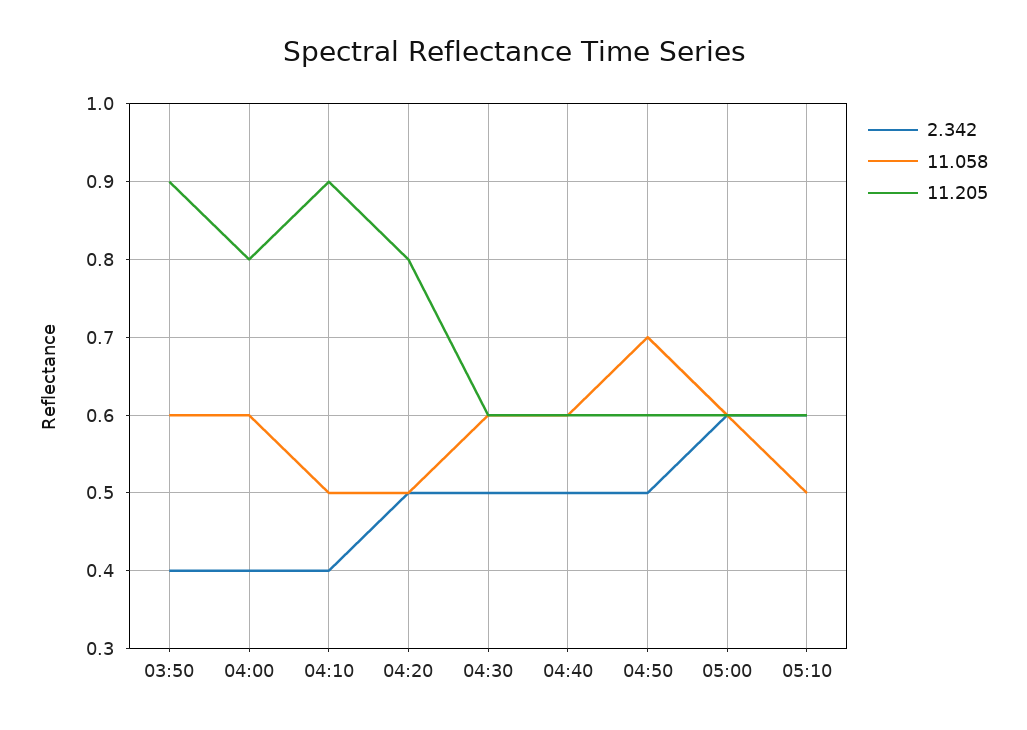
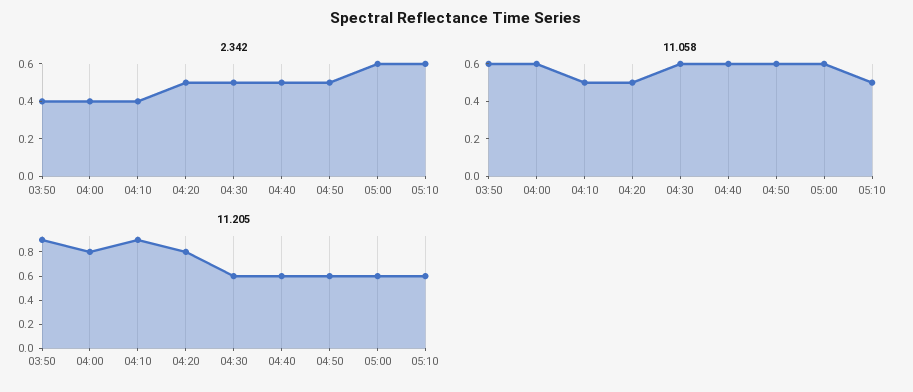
11.058, 04:50: 0.7 -> 0.6

